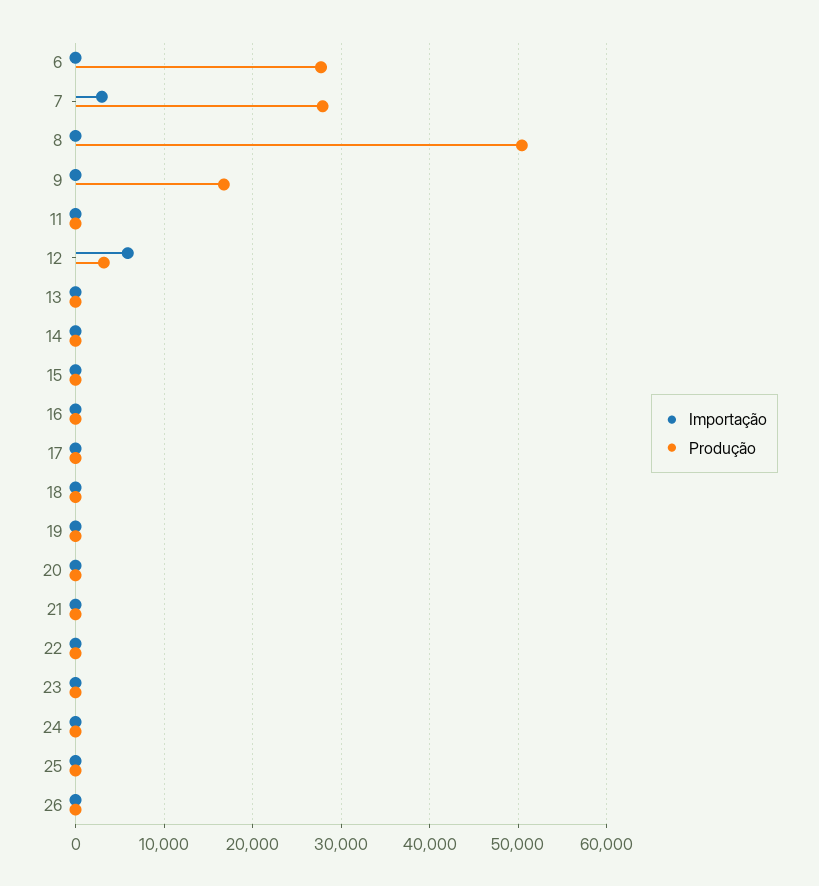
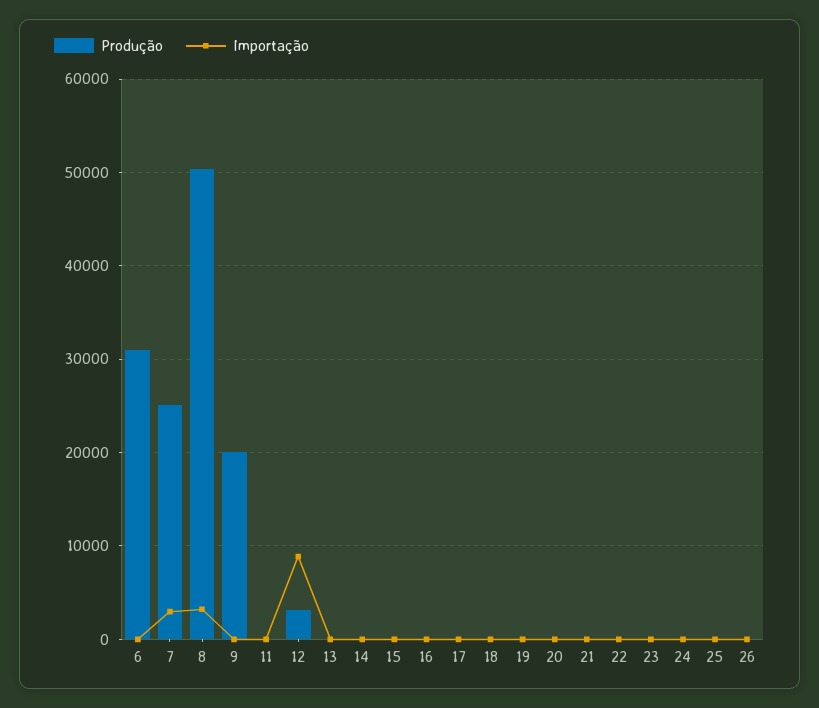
Produção, 6: 28000 -> 31000
Produção, 7: 28000 -> 25000
Importação, 8: 0 -> 3000
Produção, 9: 17000 -> 20000
Importação, 12: 6000 -> 9000

